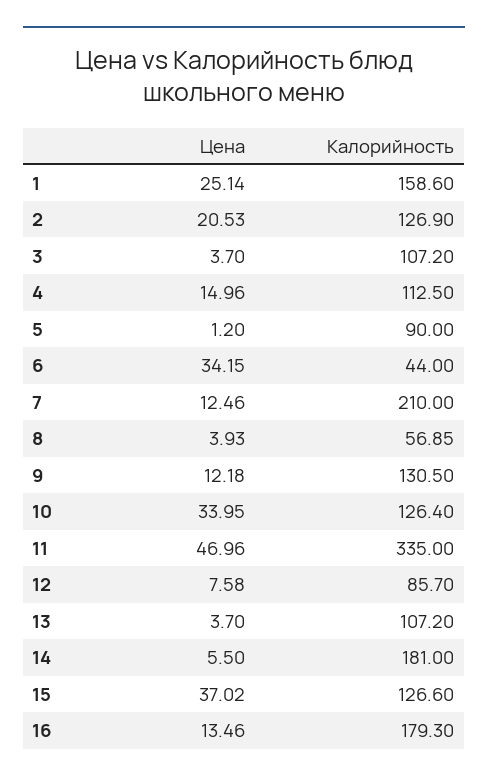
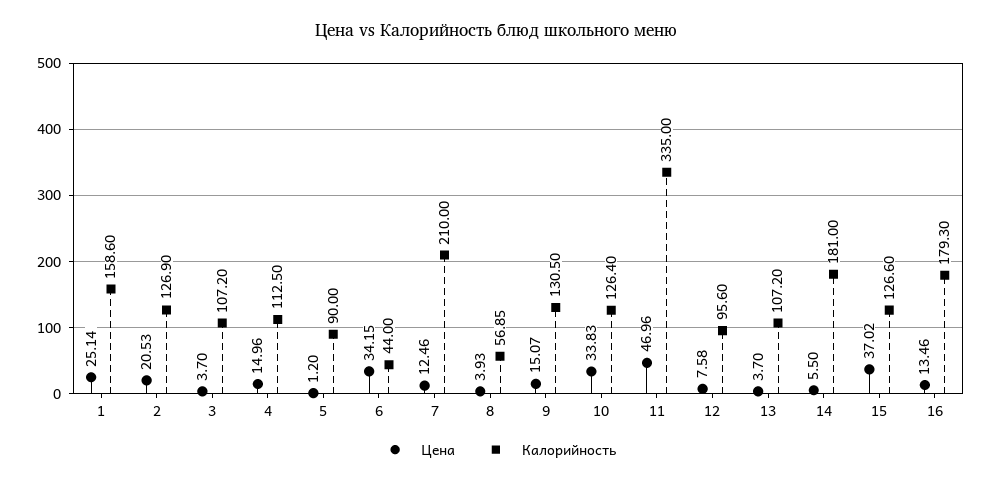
Цена, 9: 12.18 -> 15.07
Цена, 10: 33.95 -> 33.83
Калорийность, 12: 85.7 -> 95.6

